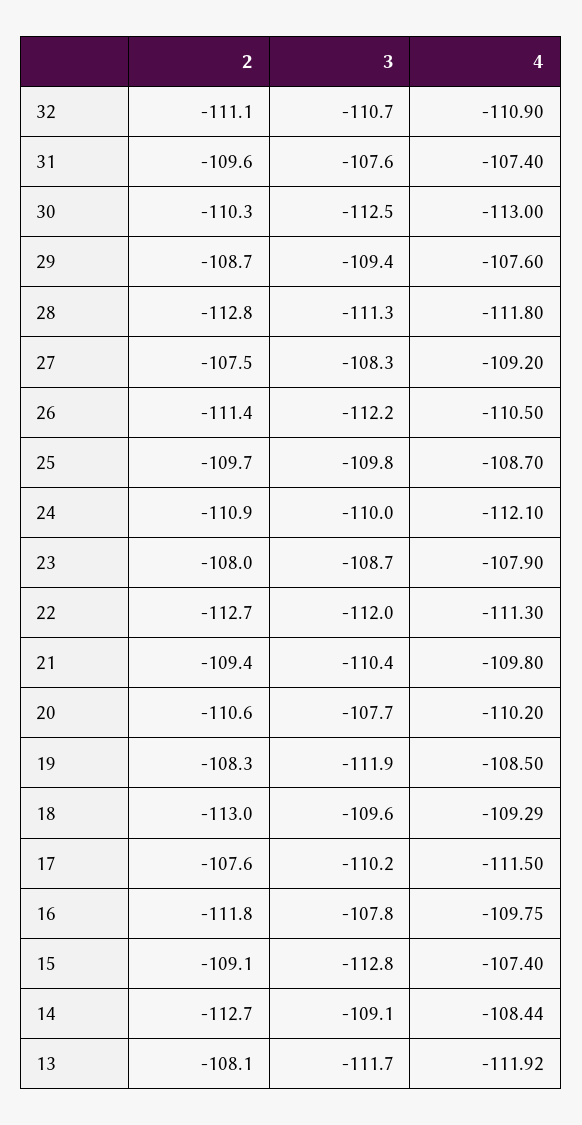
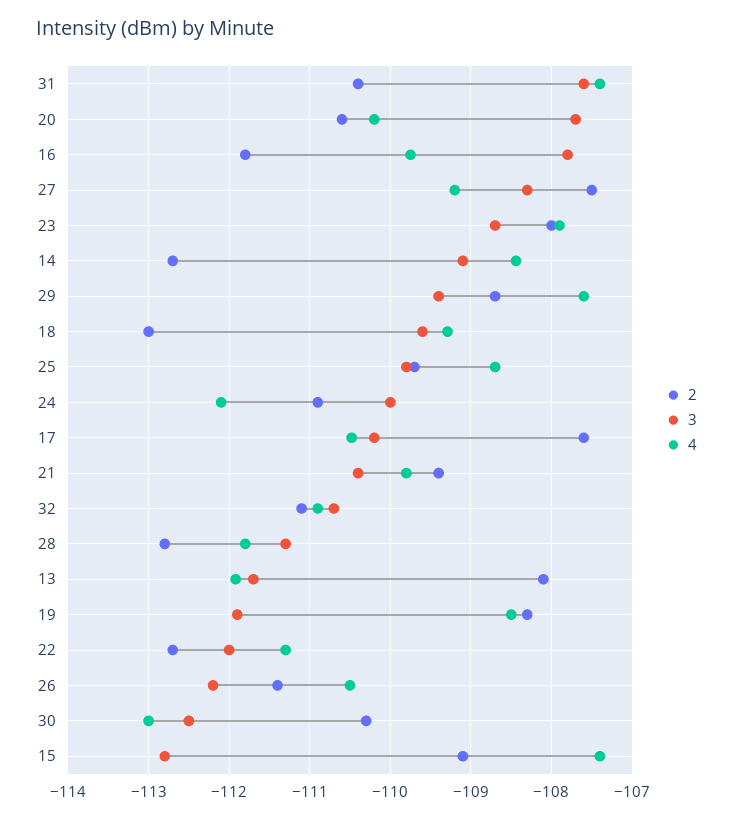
2, 31: -109.6 -> -110.4
4, 17: -111.5 -> -110.5

